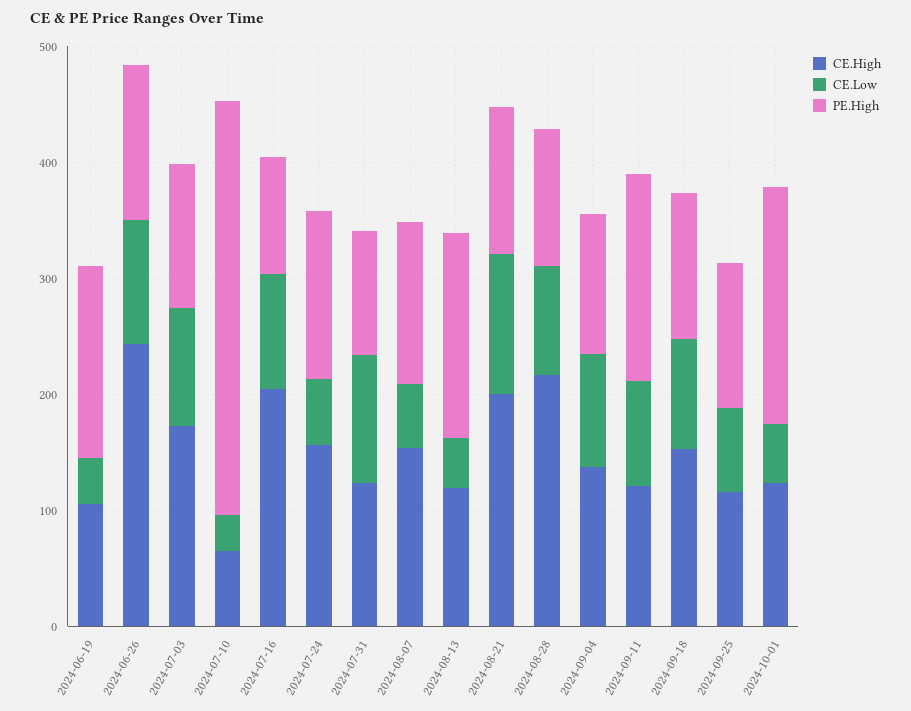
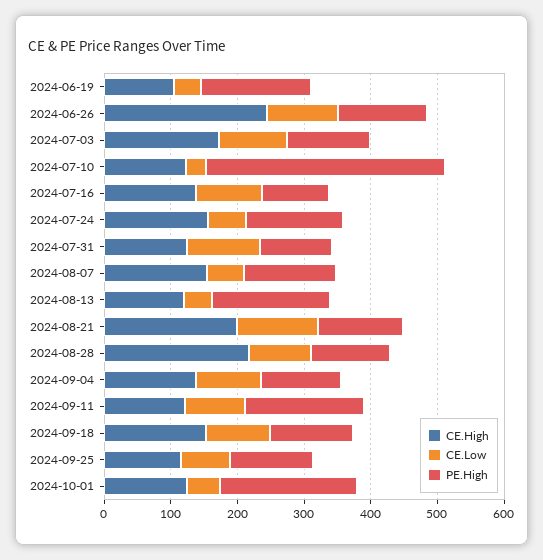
CE.High, 2024-07-10: 60 -> 120
CE.High, 2024-07-16: 200 -> 140

